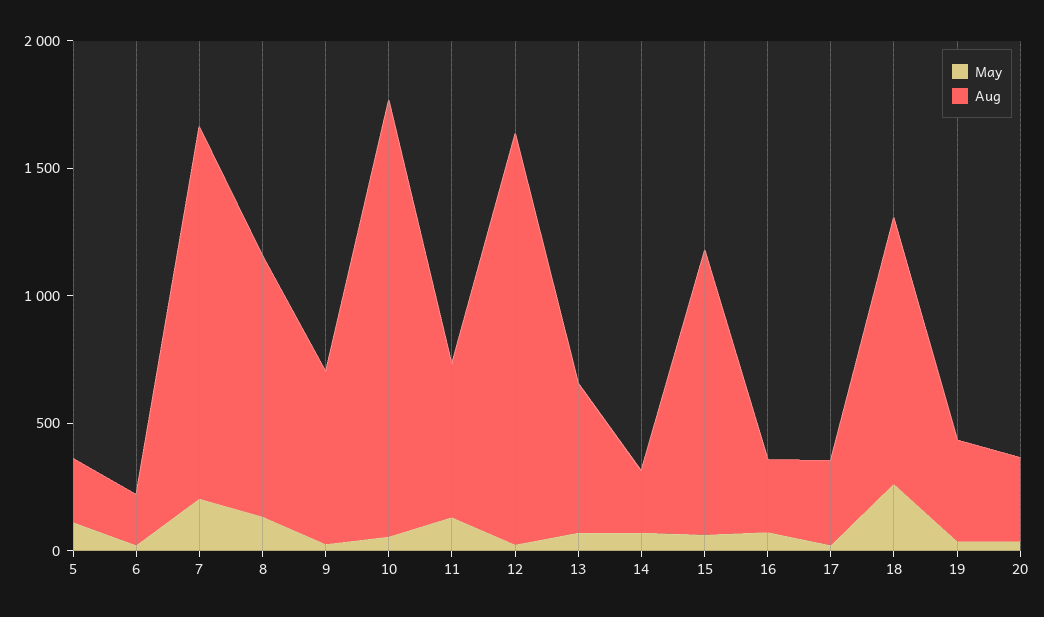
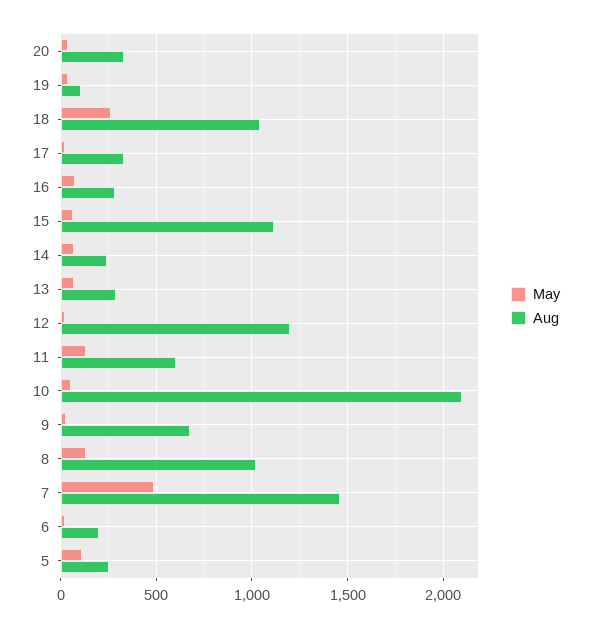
May, 7: 200 -> 500
Aug, 10: 1700 -> 2100
Aug, 12: 1600 -> 1200
Aug, 13: 600 -> 300
Aug, 19: 400 -> 100

